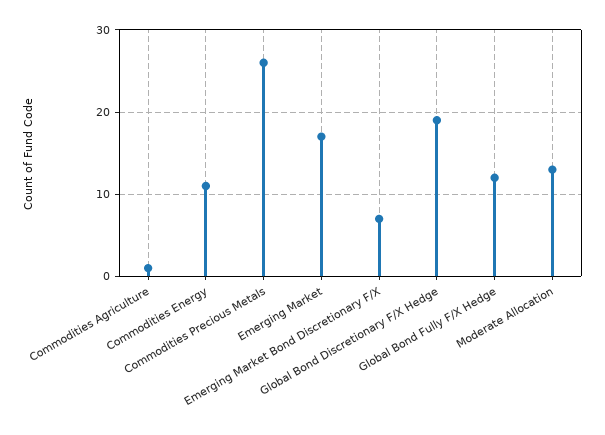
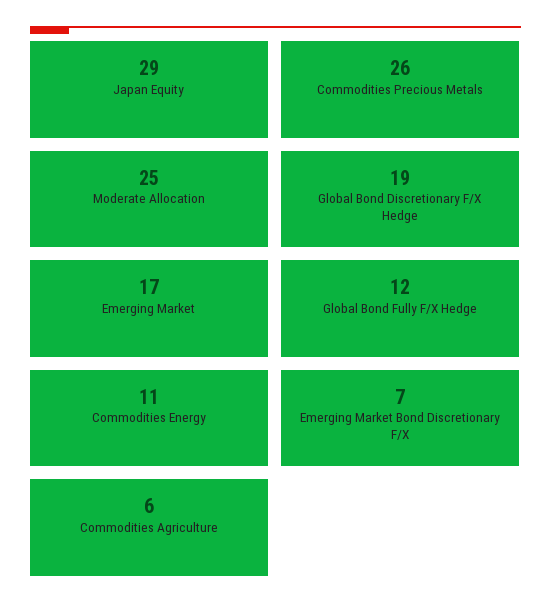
Commodities Agriculture: 1 -> 6
Moderate Allocation: 13 -> 25
Japan Equity: none -> 29

